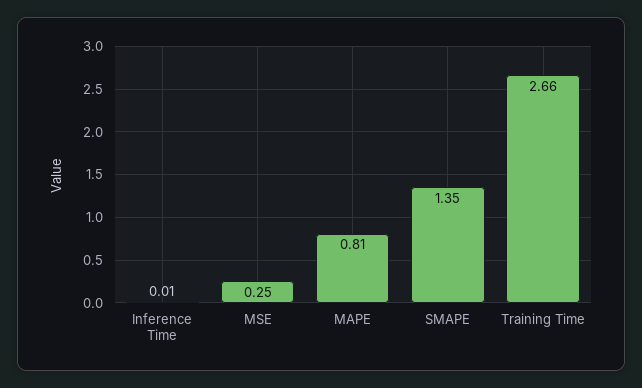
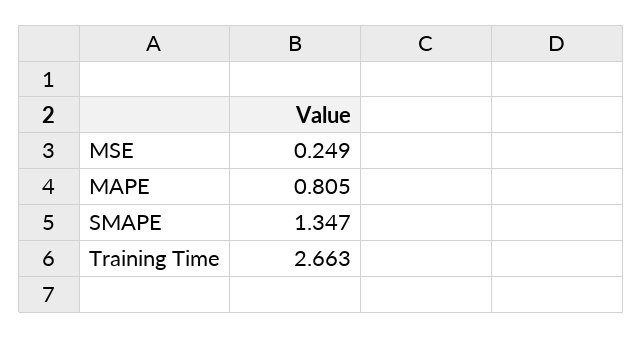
Inference Time: 0.01 -> none

